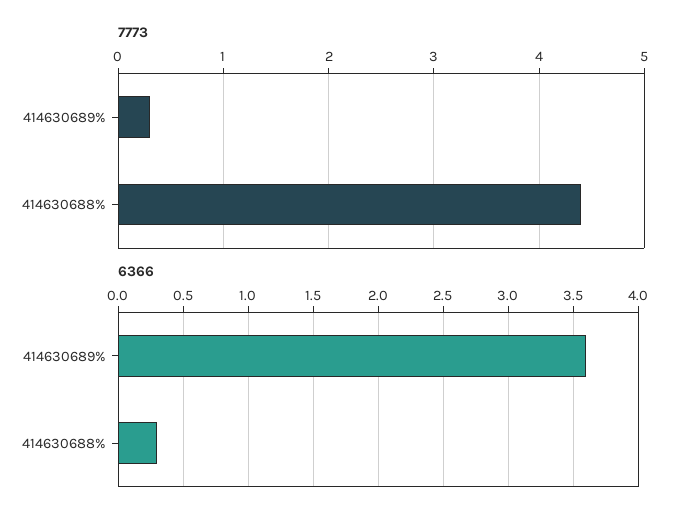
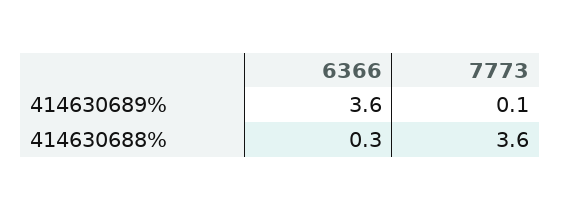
7773, 414630689%: 0.3 -> 0.1
7773, 414630688%: 4.4 -> 3.6

